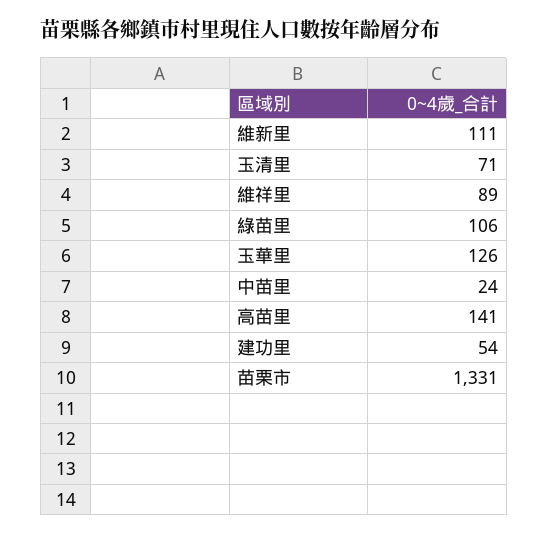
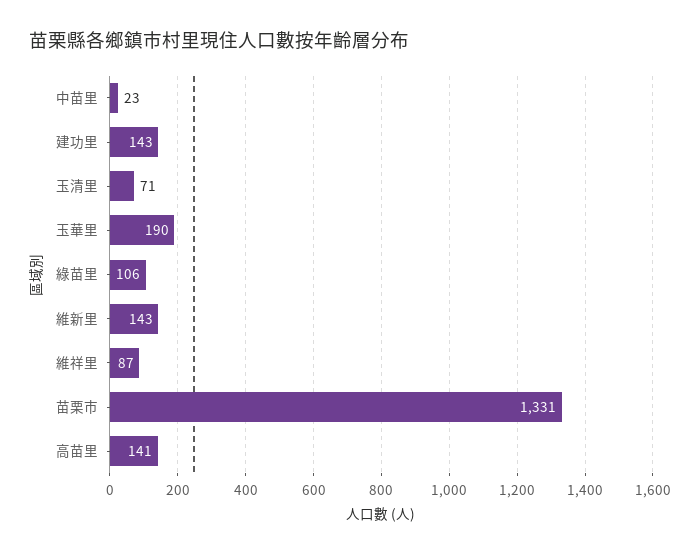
維新里: 111 -> 143
維祥里: 89 -> 87
玉華里: 126 -> 190
中苗里: 24 -> 23
建功里: 54 -> 143

